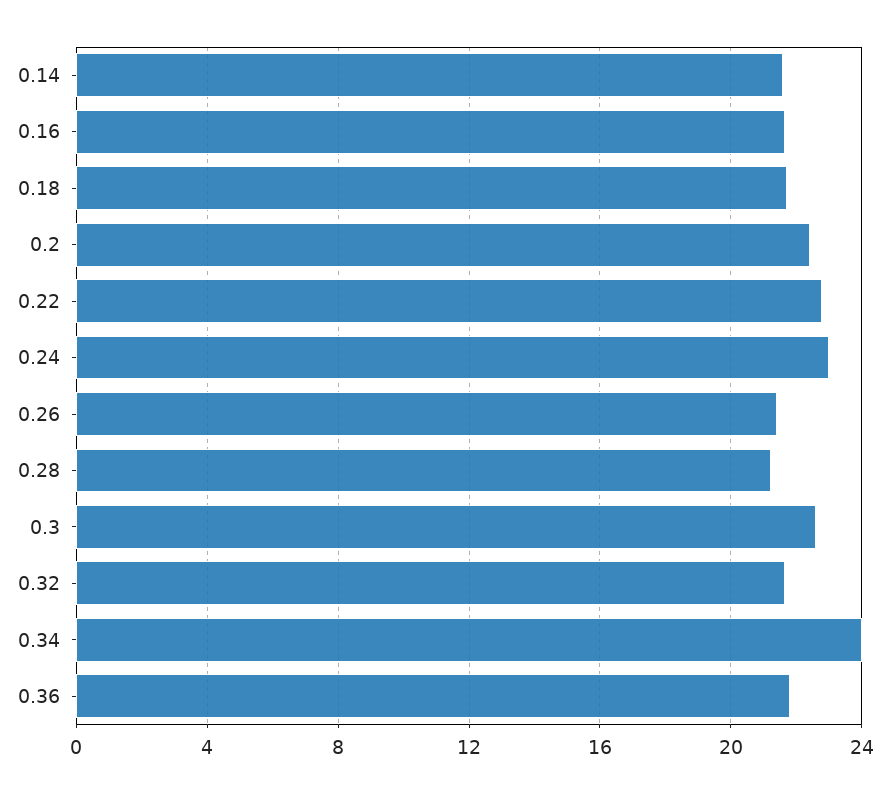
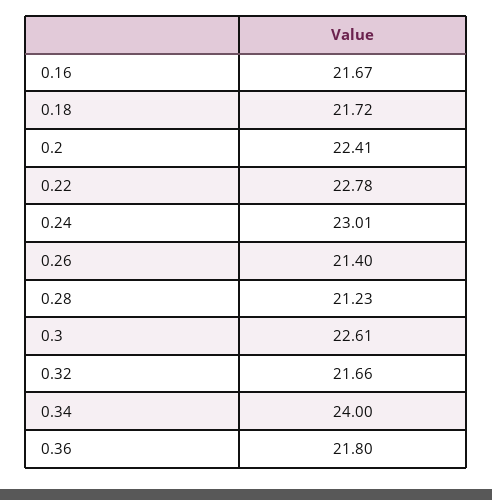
0.14: 21.5 -> none

